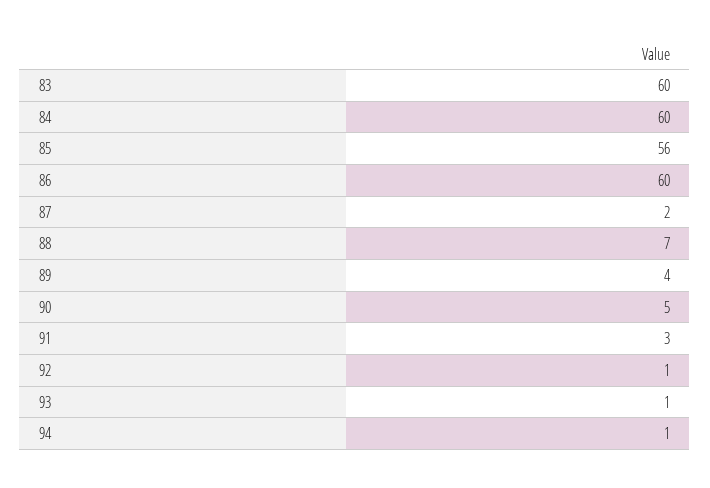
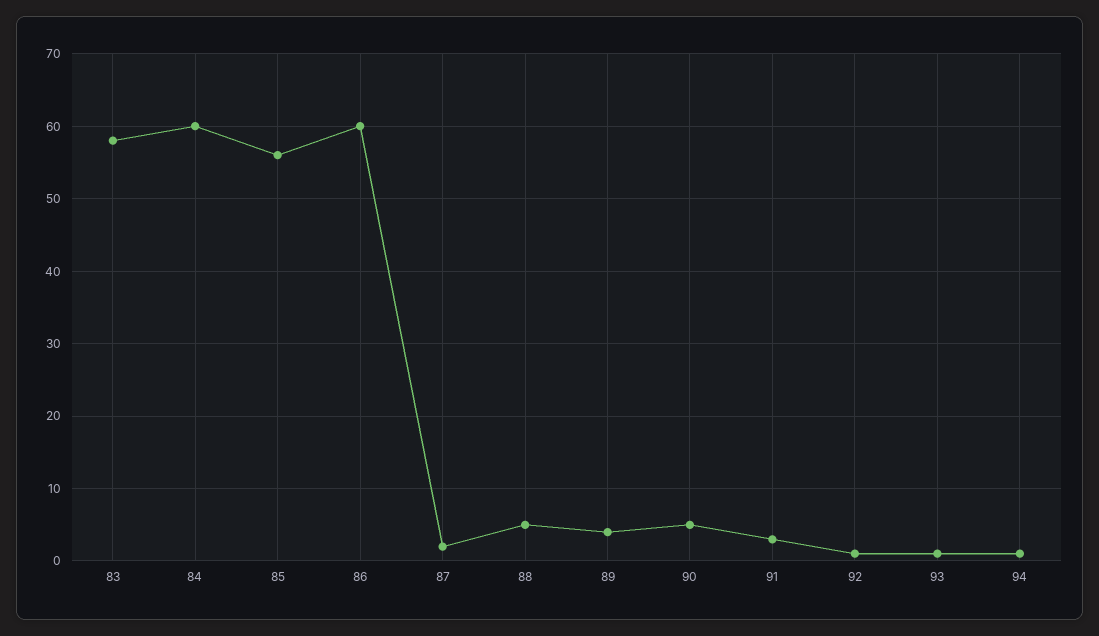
83: 60 -> 58
88: 7 -> 5

